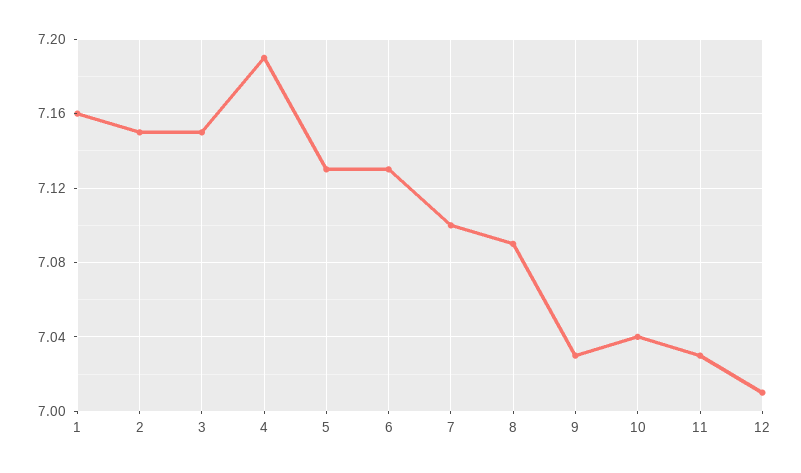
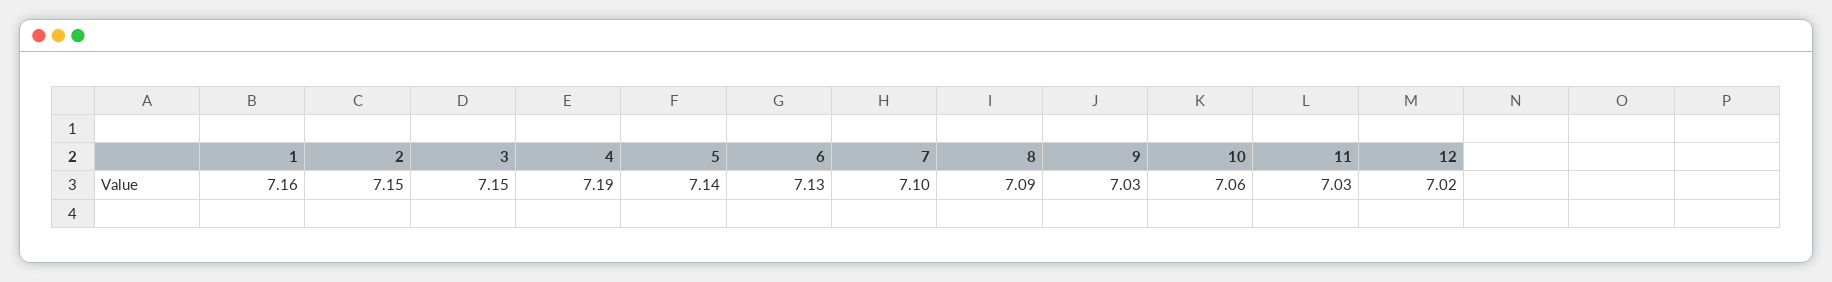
5: 7.13 -> 7.14
10: 7.04 -> 7.06
12: 7.01 -> 7.02

